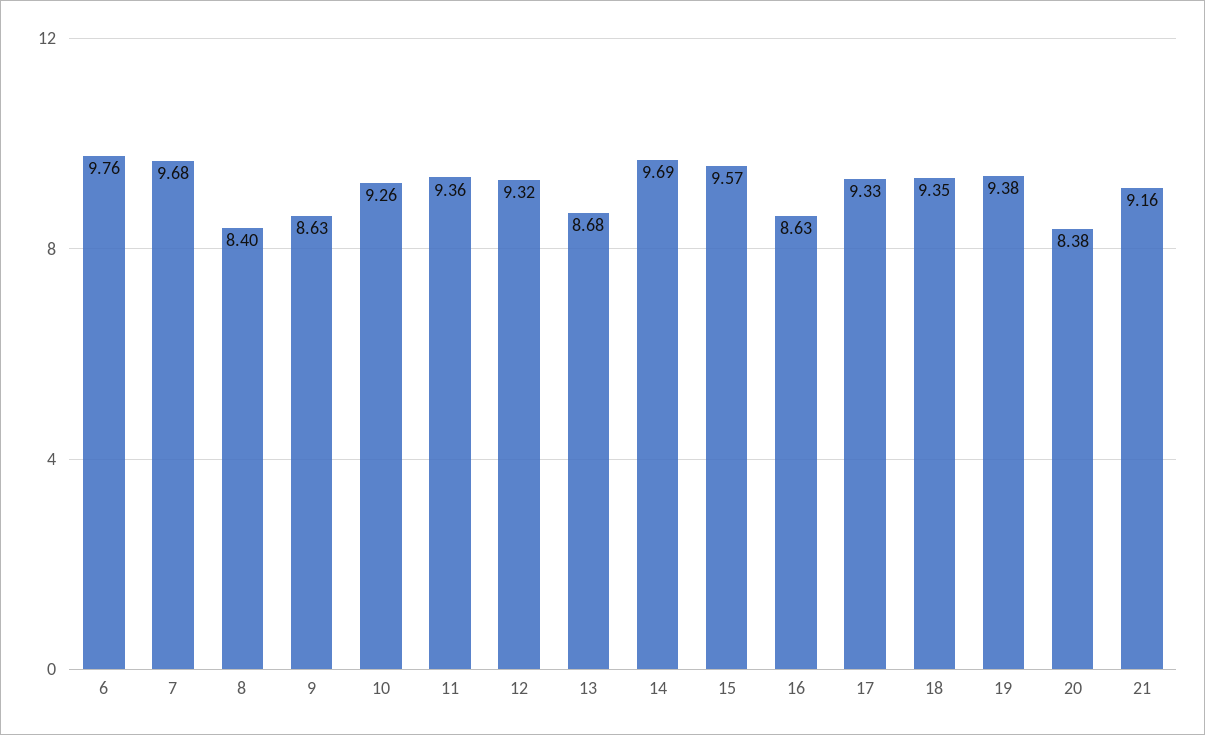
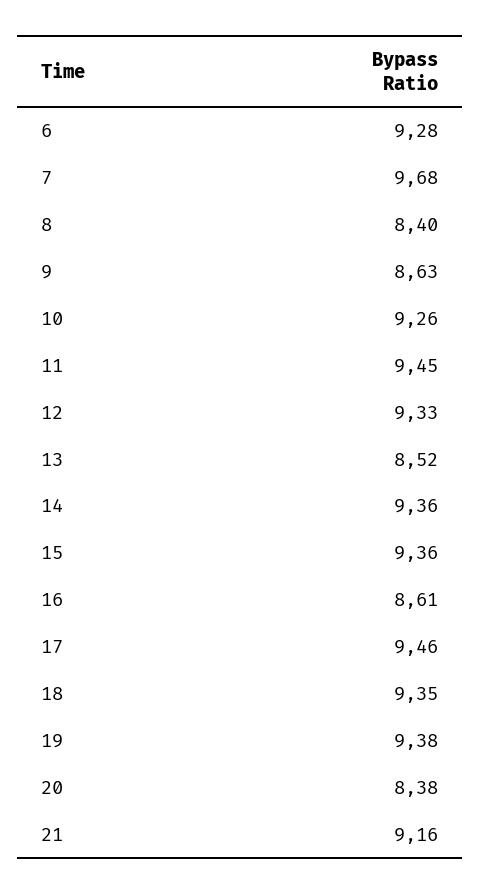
6: 9.76 -> 9.28
11: 9.36 -> 9.45
12: 9.32 -> 9.33
13: 8.68 -> 8.52
14: 9.69 -> 9.36
15: 9.57 -> 9.36
16: 8.63 -> 8.61
17: 9.33 -> 9.46

